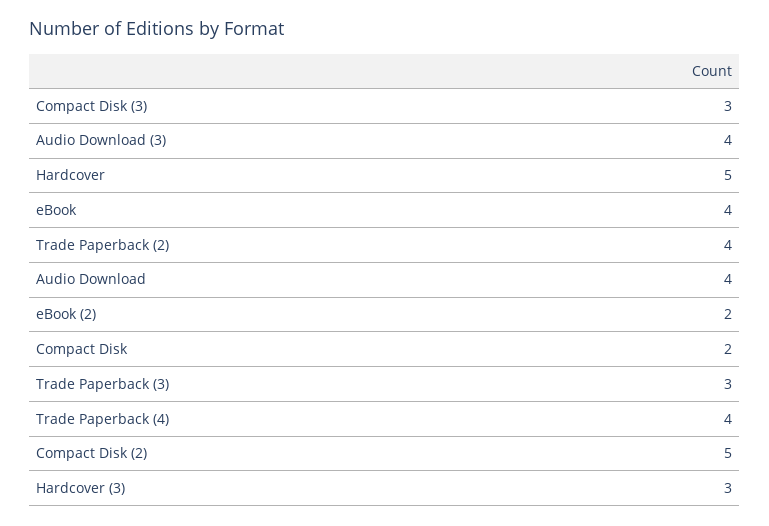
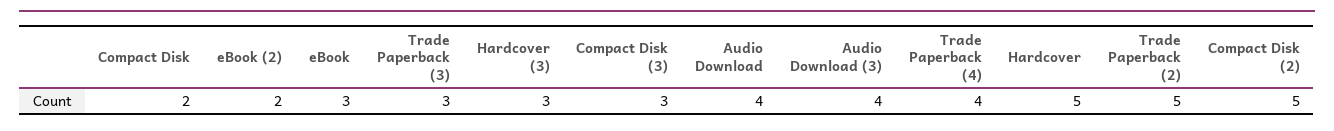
eBook: 4 -> 3
Trade Paperback (2): 4 -> 5

